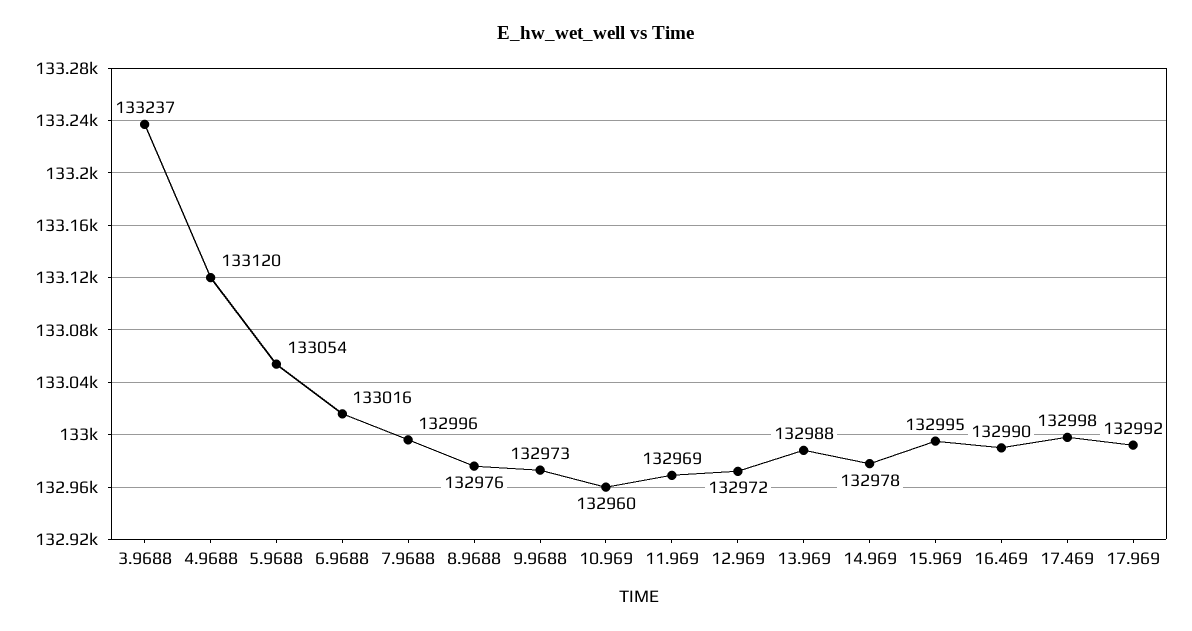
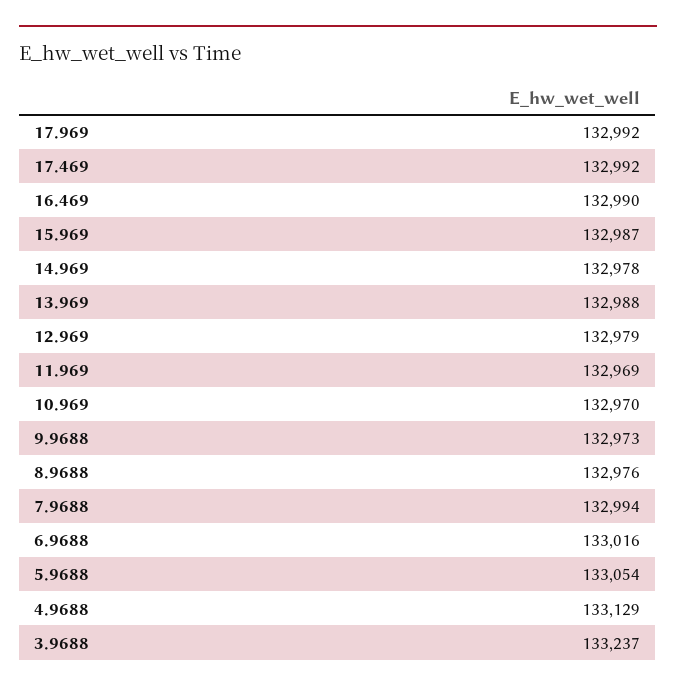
4.9688: 133120 -> 133129
7.9688: 132996 -> 132994
10.969: 132960 -> 132970
12.969: 132972 -> 132979
15.969: 132995 -> 132987
17.469: 132998 -> 132992

